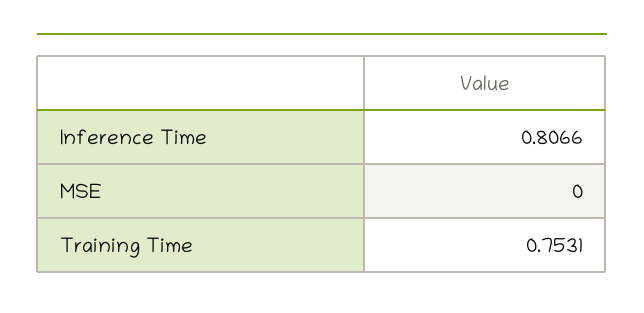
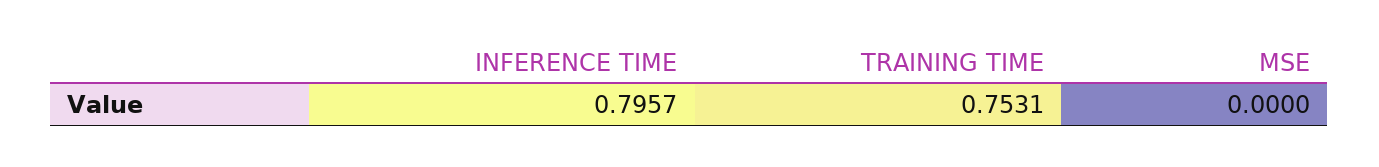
Inference Time: 0.8066 -> 0.7957

